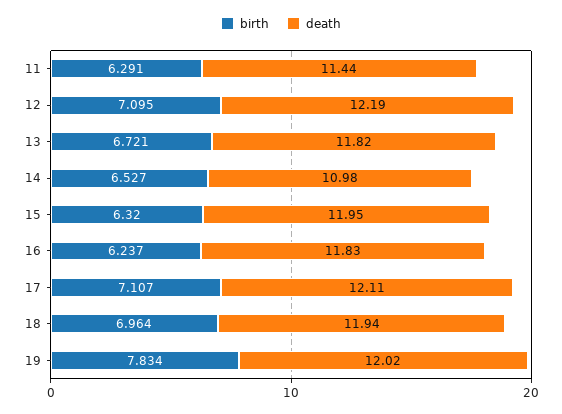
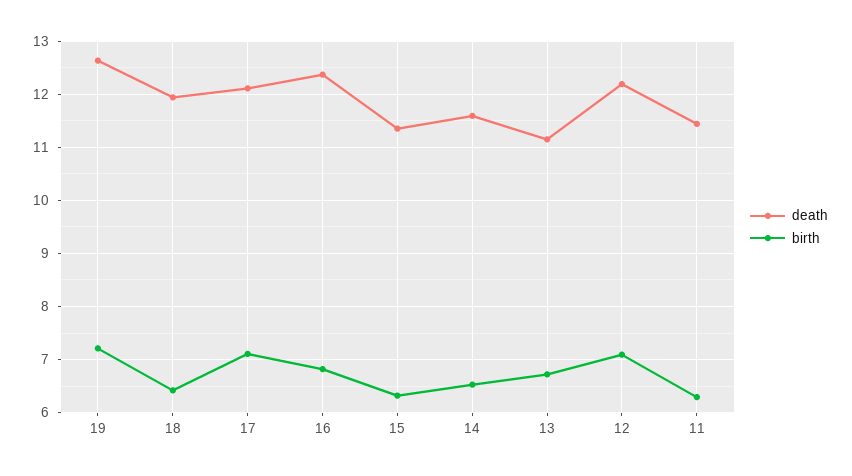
death, 13: 11.82 -> 11.2
death, 14: 10.98 -> 11.6
death, 15: 11.95 -> 11.4
birth, 16: 6.237 -> 6.8
death, 16: 11.83 -> 12.4
birth, 18: 6.964 -> 6.4
birth, 19: 7.834 -> 7.2
death, 19: 12.02 -> 12.6

